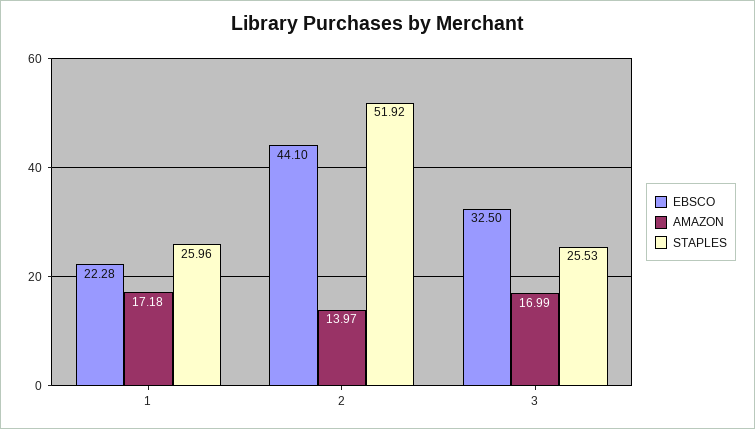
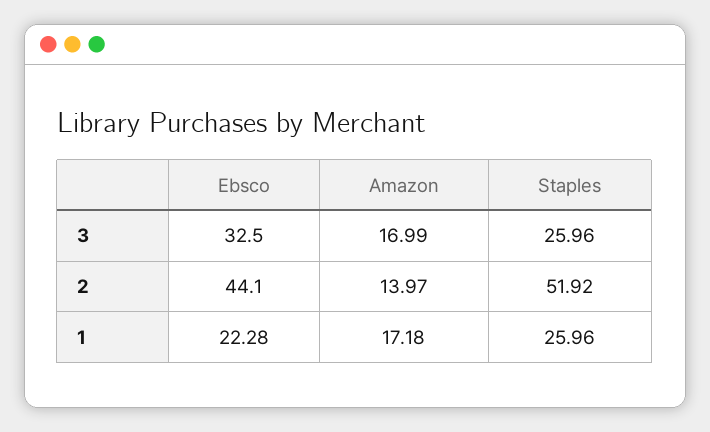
STAPLES, 3: 25.53 -> 25.96

